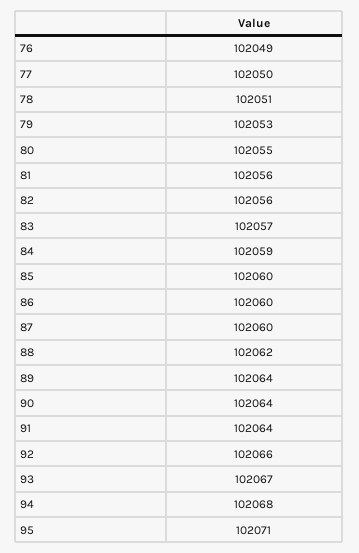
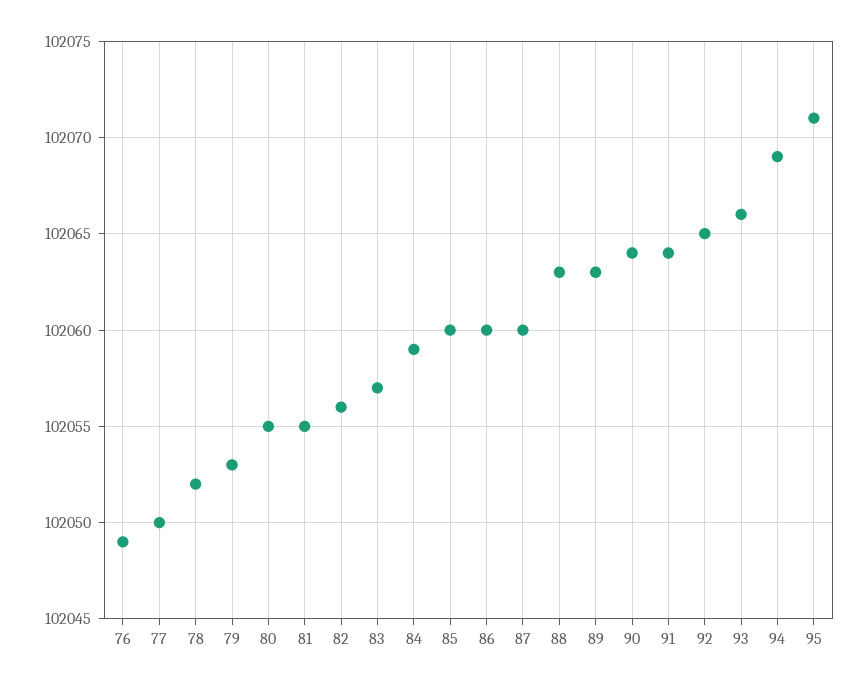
78: 102051 -> 102052
81: 102056 -> 102055
88: 102062 -> 102063
89: 102064 -> 102063
92: 102066 -> 102065
93: 102067 -> 102066
94: 102068 -> 102069

